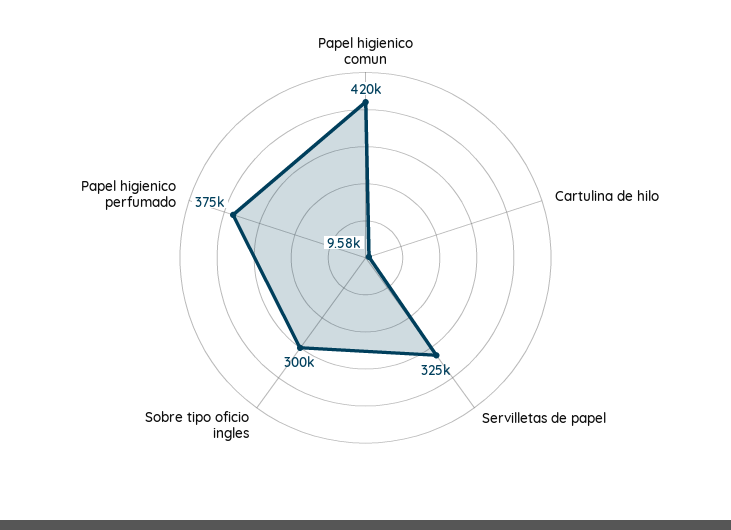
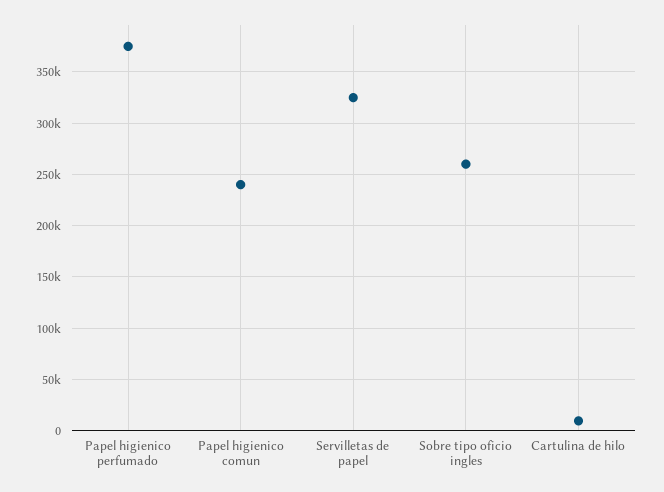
Papel higienico comun: 420000 -> 240000
Sobre tipo oficio ingles: 300000 -> 260000

